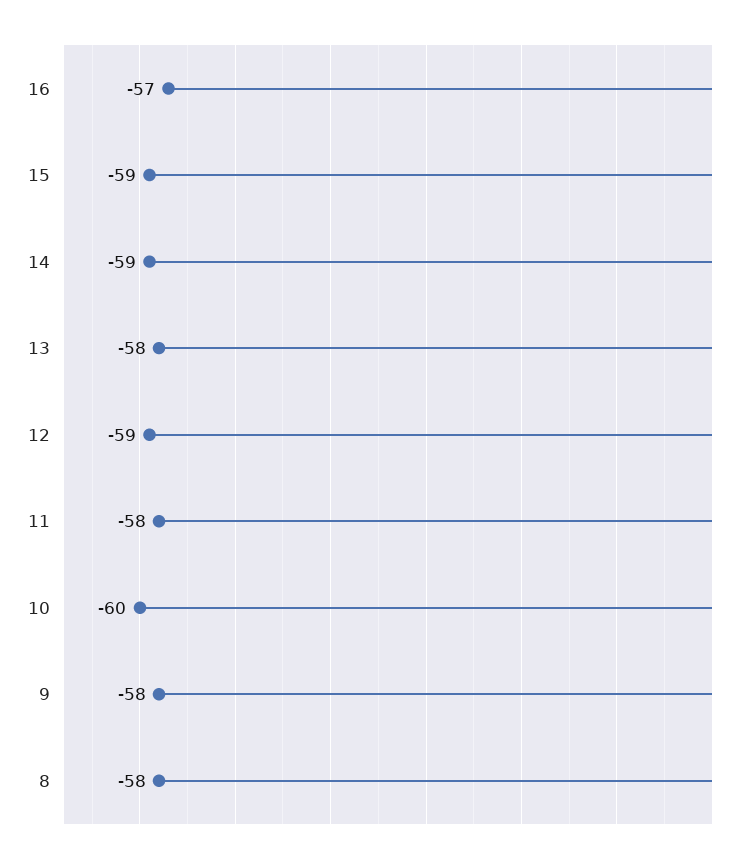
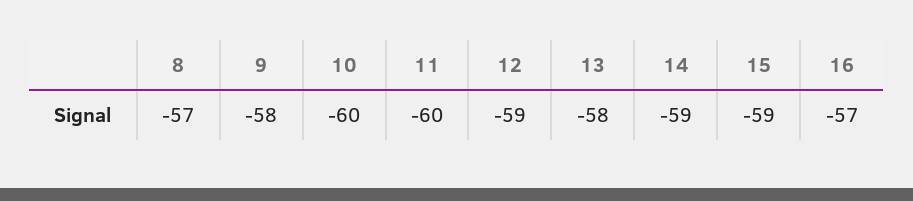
11: -58 -> -60
8: -58 -> -57

